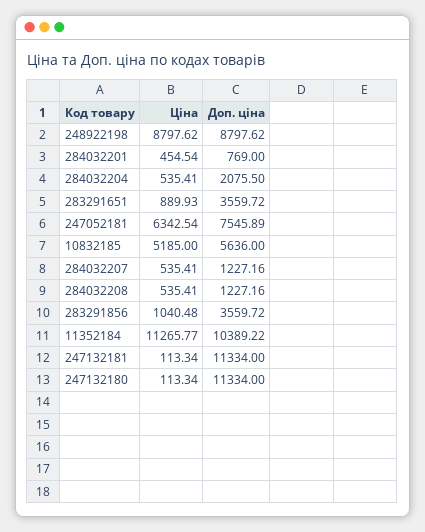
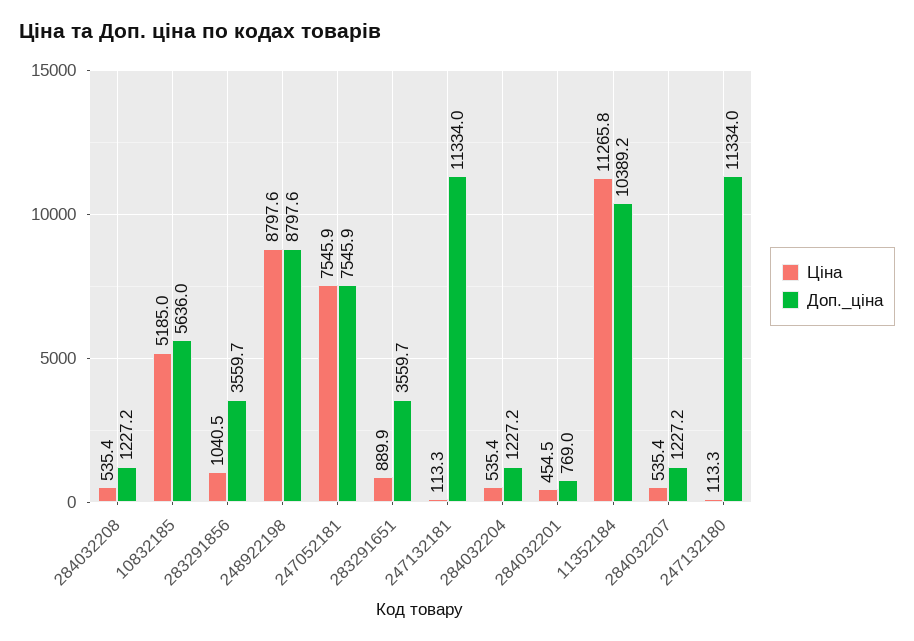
Доп. ціна, 284032204: 2075.5 -> 1227.2
Ціна, 247052181: 6342.54 -> 7545.9

